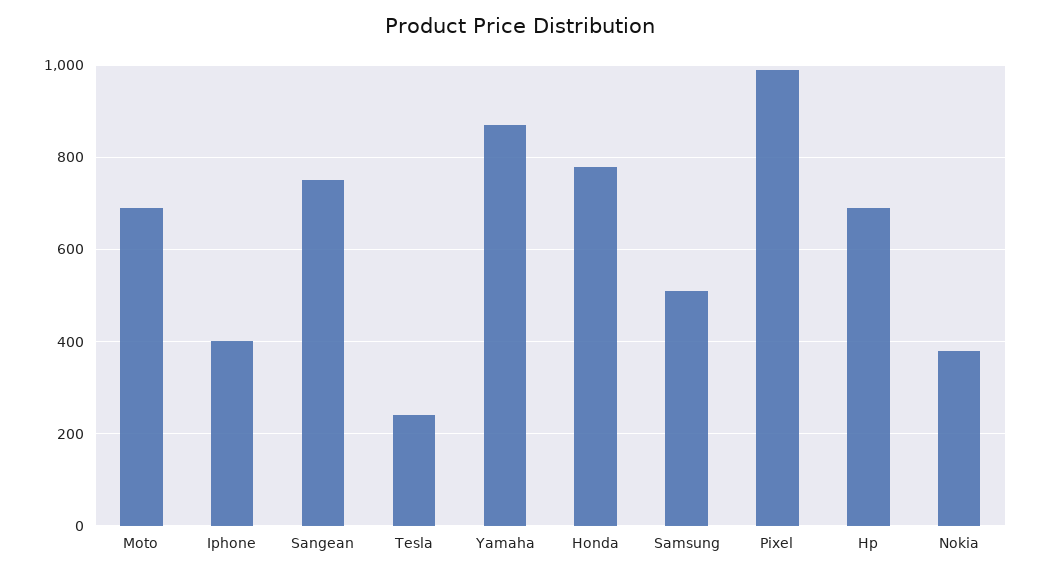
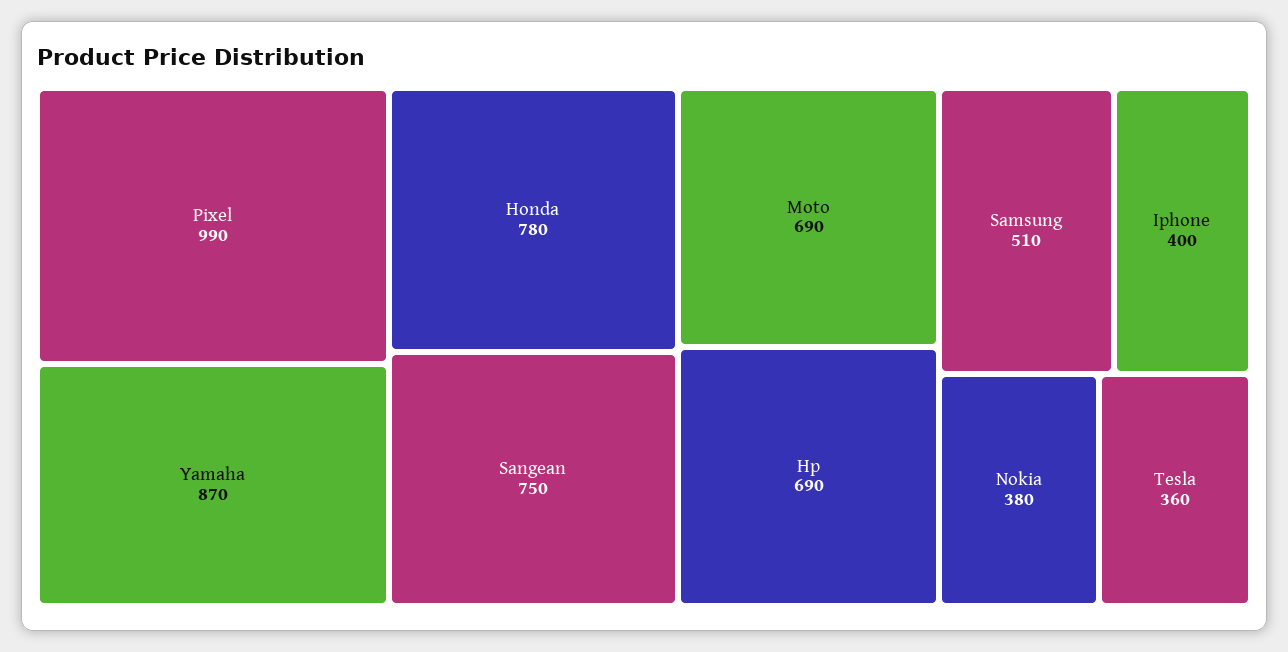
Tesla: 240 -> 360

